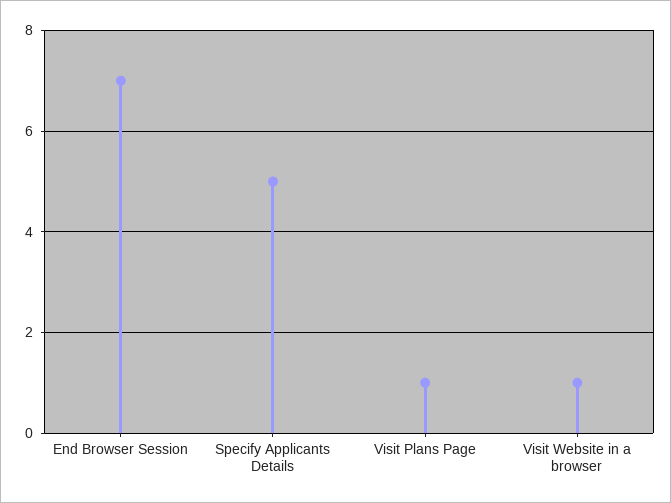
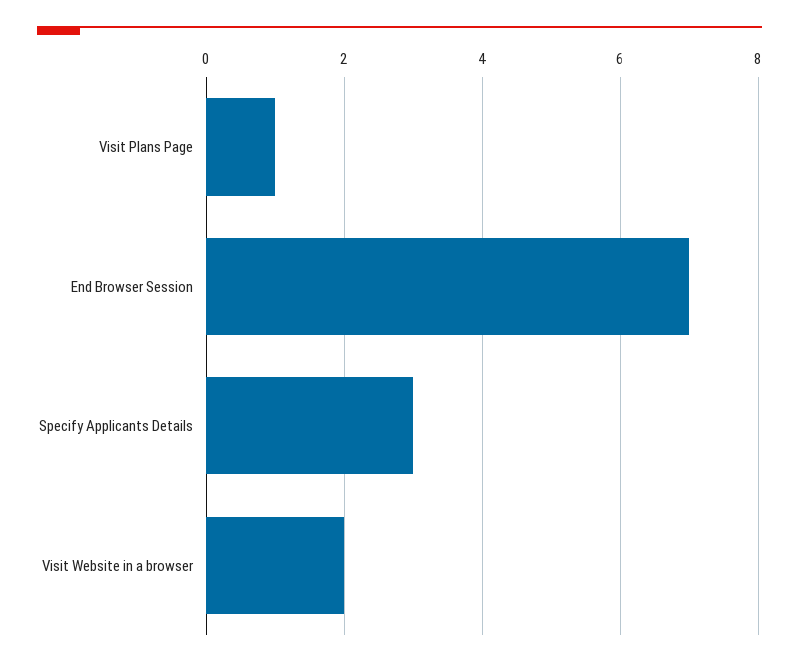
Specify Applicants Details: 5 -> 3
Visit Website in a browser: 1 -> 2

